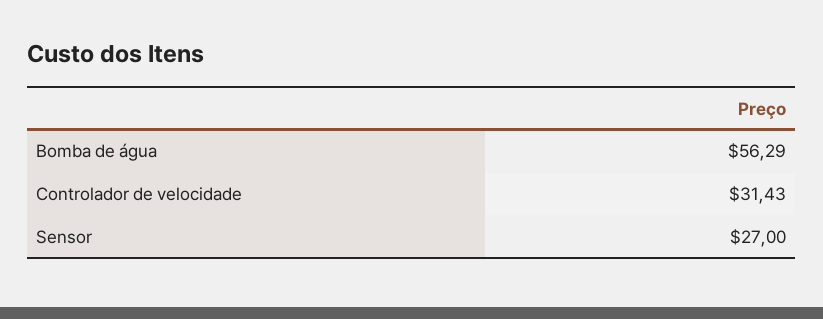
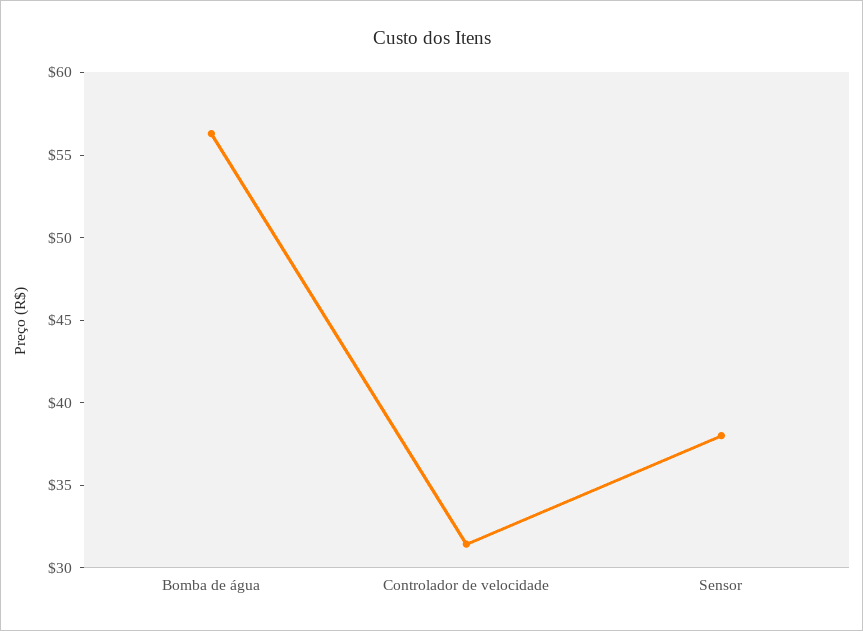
Sensor: 27 -> 38

